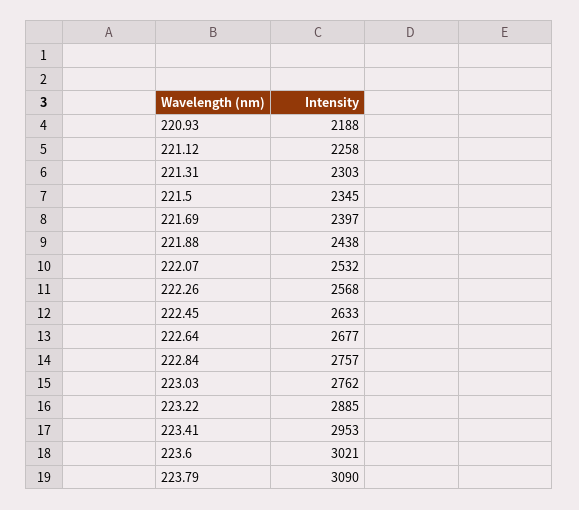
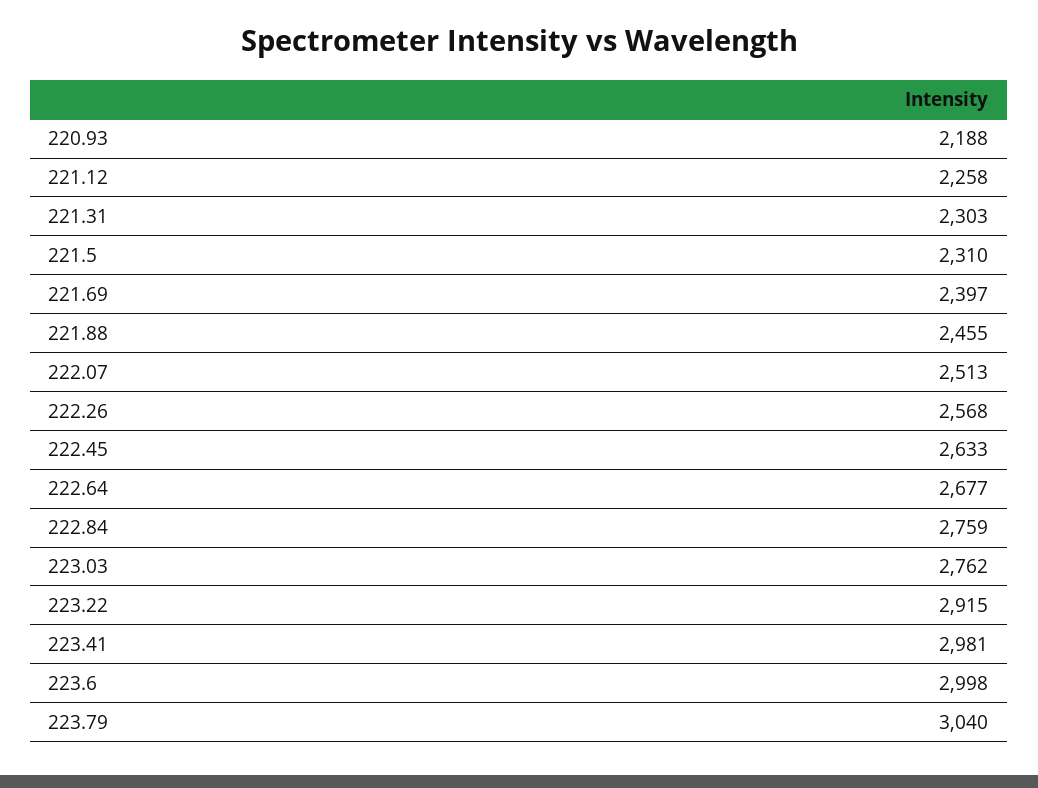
221.5: 2345 -> 2310
221.88: 2438 -> 2455
222.07: 2532 -> 2513
222.84: 2757 -> 2759
223.22: 2885 -> 2915
223.41: 2953 -> 2981
223.6: 3021 -> 2998
223.79: 3090 -> 3040

